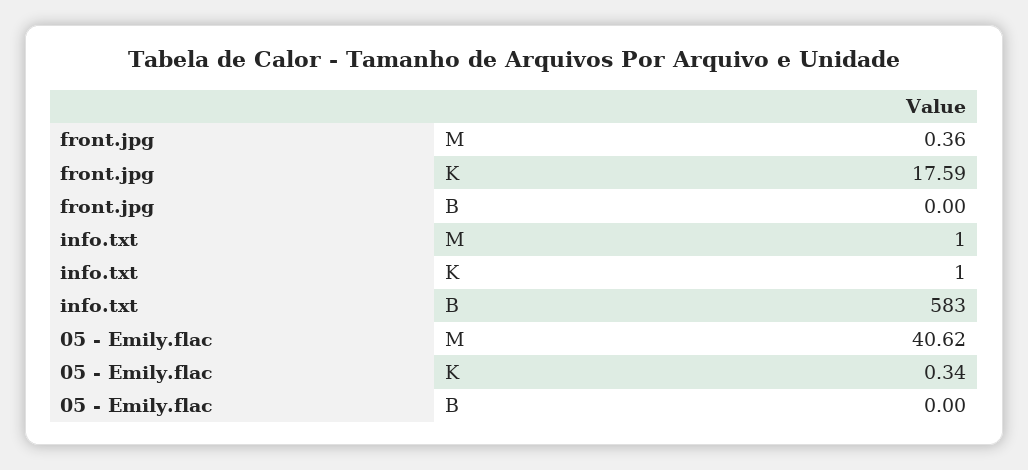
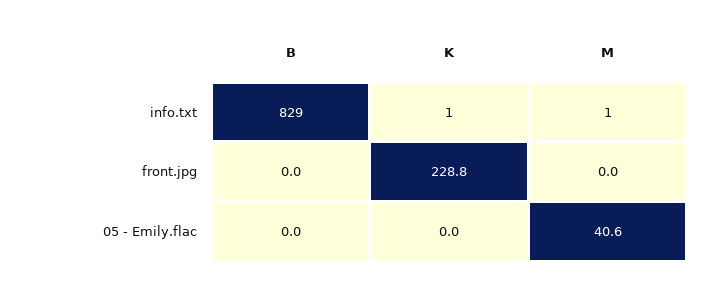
front.jpg, M: 0.36 -> 0
front.jpg, K: 17.59 -> 228.8
info.txt, B: 583 -> 829
05 - Emily.flac, K: 0.34 -> 0

